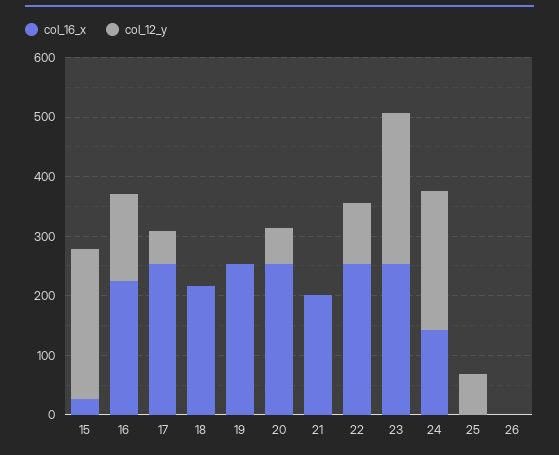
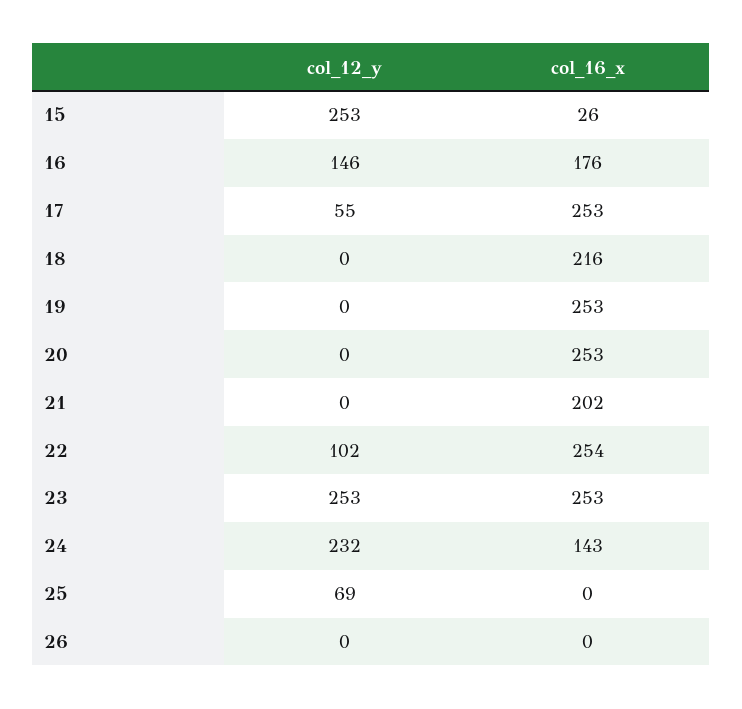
col_16_x, 16: 220 -> 176
col_12_y, 20: 60 -> 0

